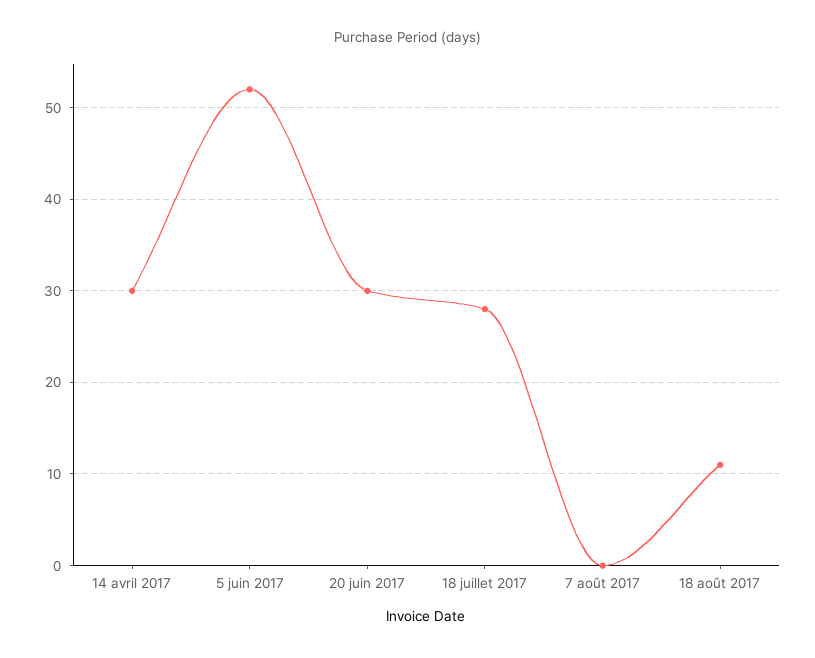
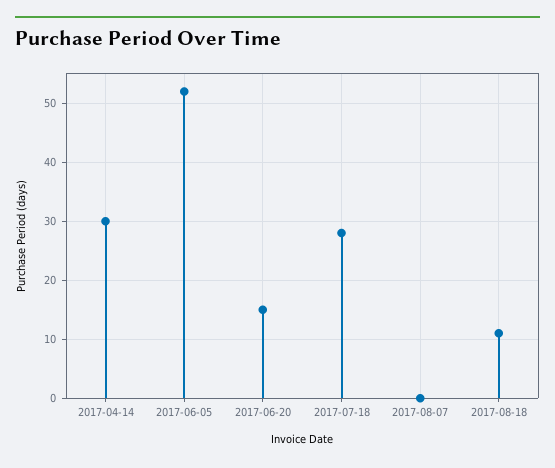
20 juin 2017: 30 -> 15

